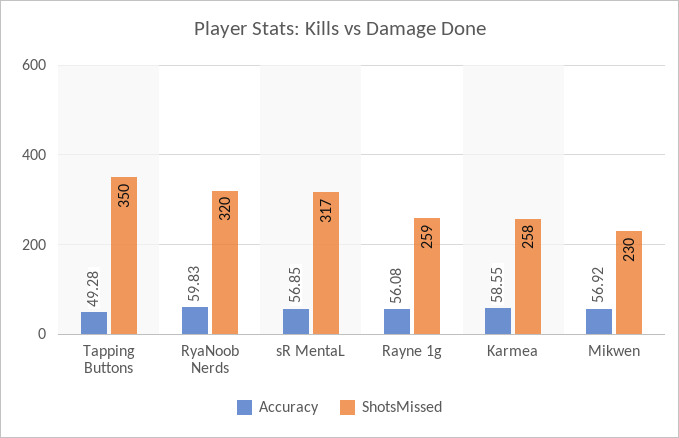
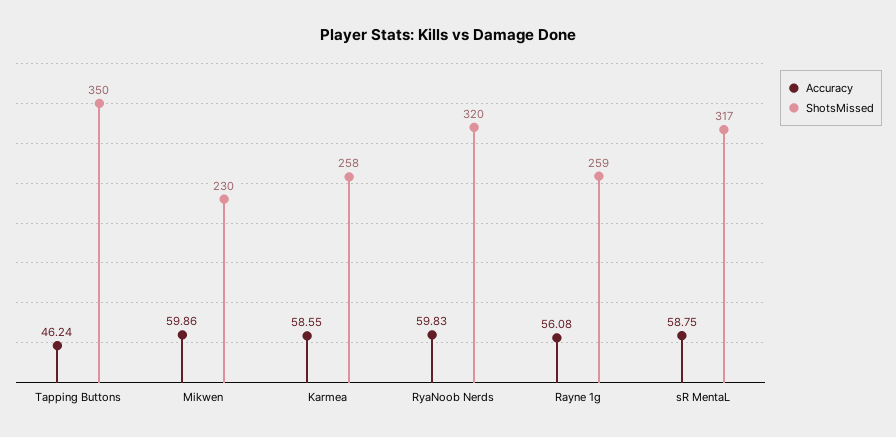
Accuracy, Tapping Buttons: 49.28 -> 46.24
Accuracy, sR MentaL: 56.85 -> 58.75
Accuracy, Mikwen: 56.92 -> 59.86

